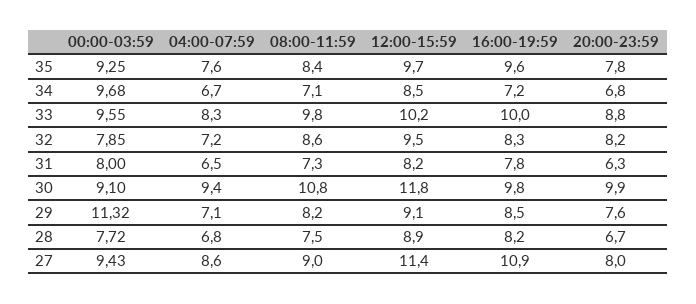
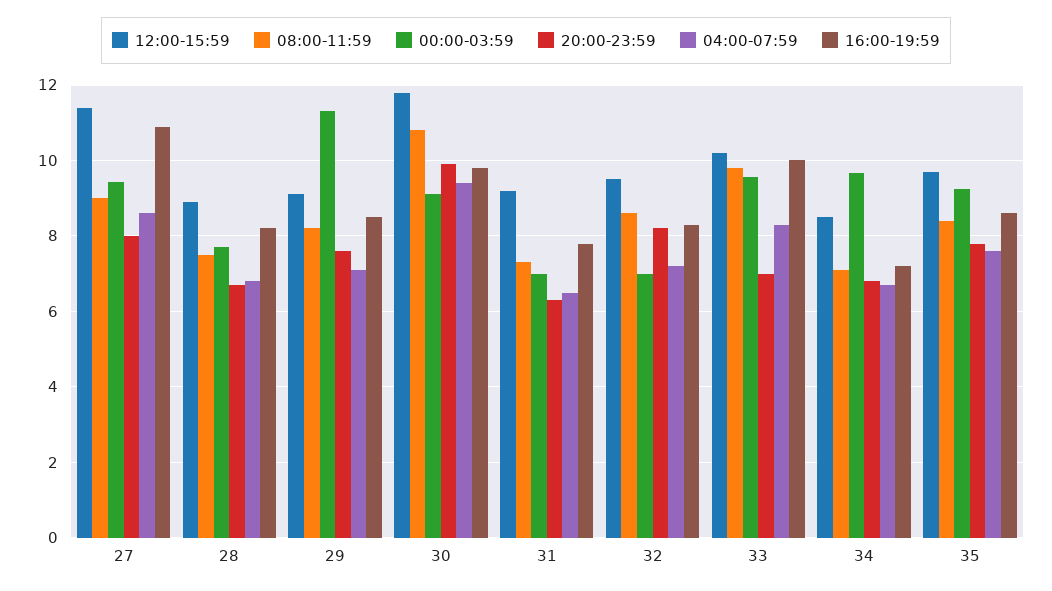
16:00-19:59, 35: 9.6 -> 8.6
20:00-23:59, 33: 8.8 -> 7
00:00-03:59, 32: 7.85 -> 7
00:00-03:59, 31: 8 -> 7
12:00-15:59, 31: 8.2 -> 9.2

